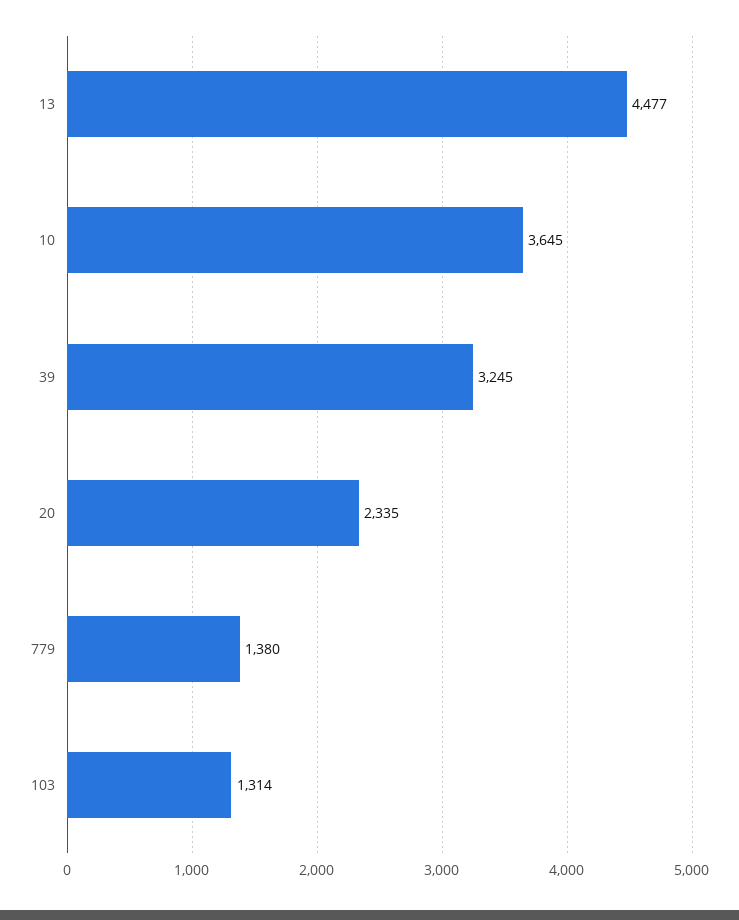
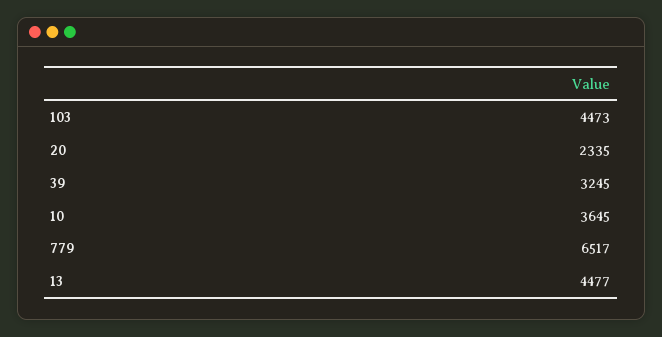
779: 1380 -> 6517
103: 1314 -> 4473

